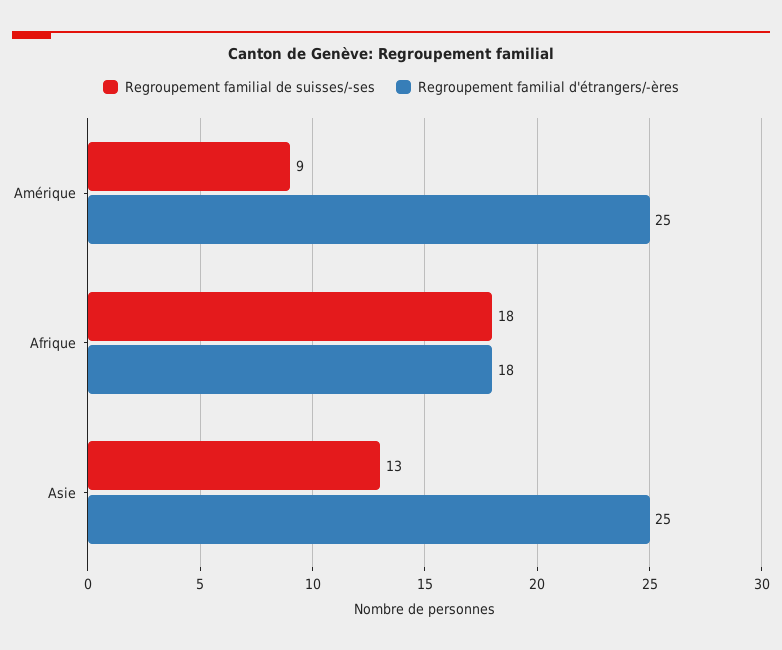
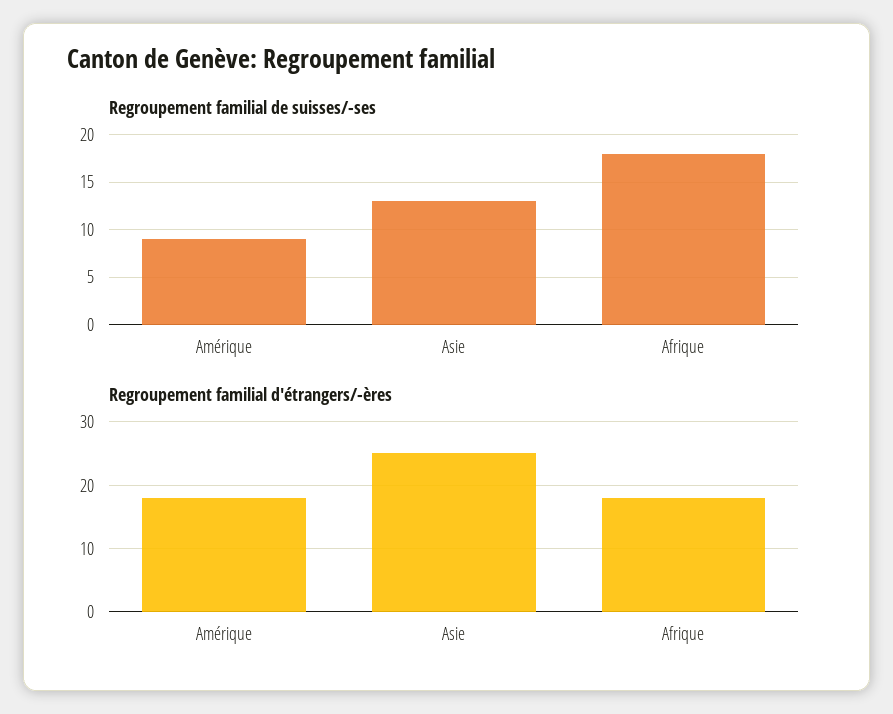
Regroupement familial d'étrangers/-ères, Amérique: 25 -> 18

